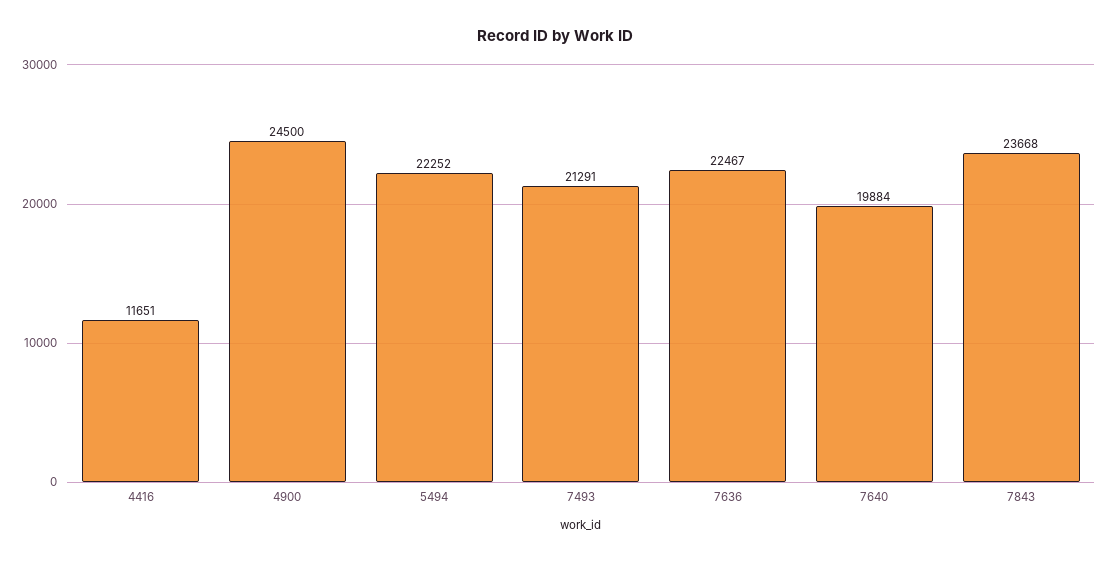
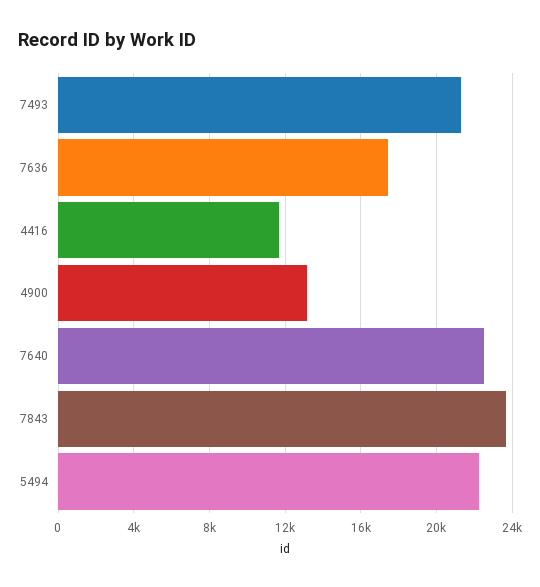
4900: 24500 -> 13000
7636: 22467 -> 17500
7640: 19884 -> 22500

